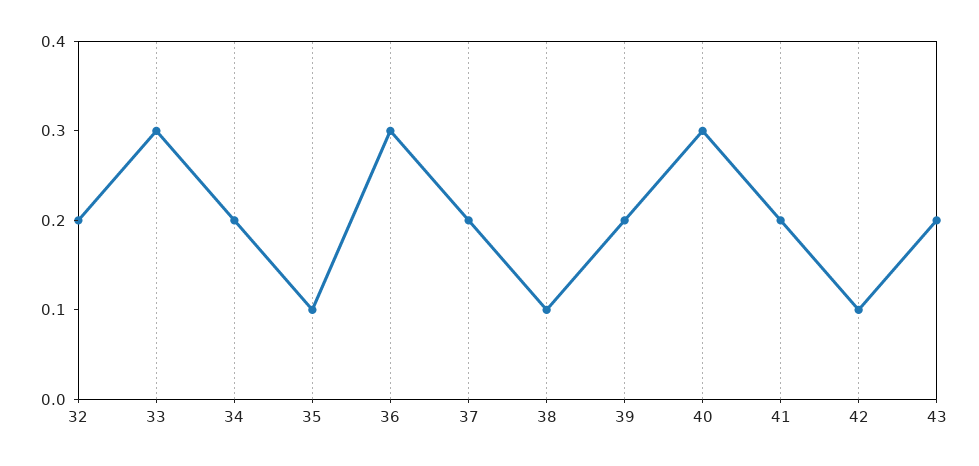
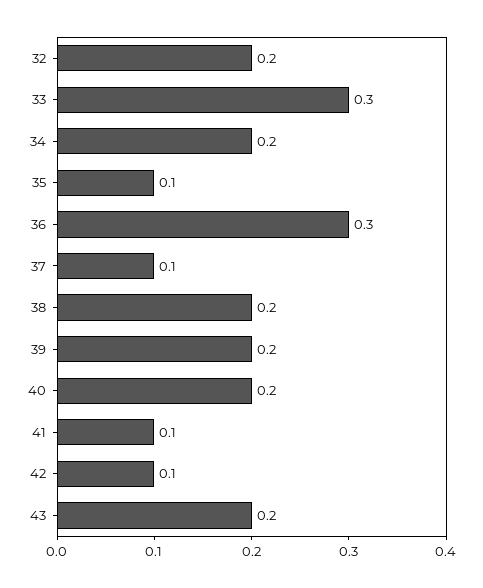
37: 0.2 -> 0.1
38: 0.1 -> 0.2
40: 0.3 -> 0.2
41: 0.2 -> 0.1

